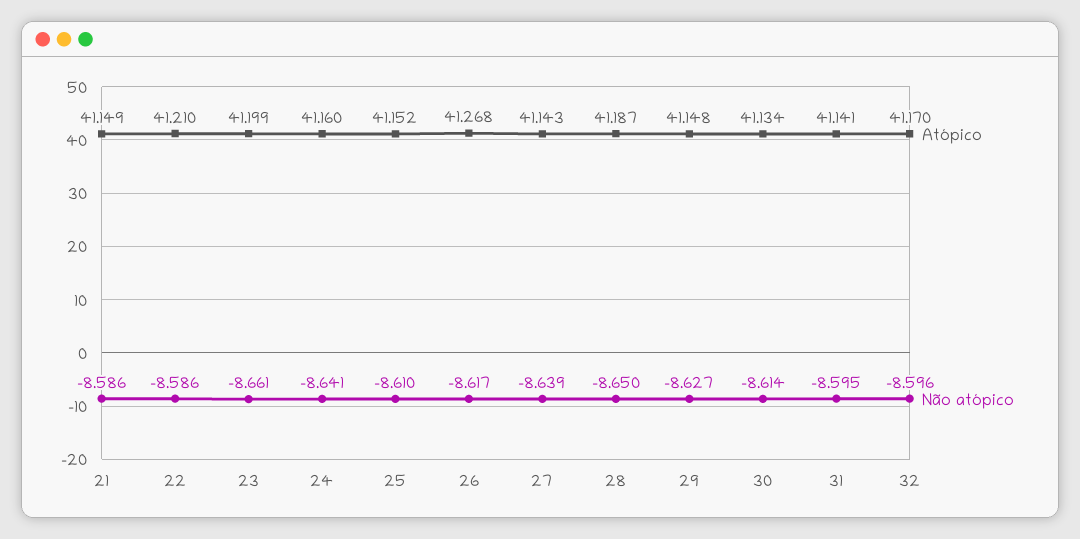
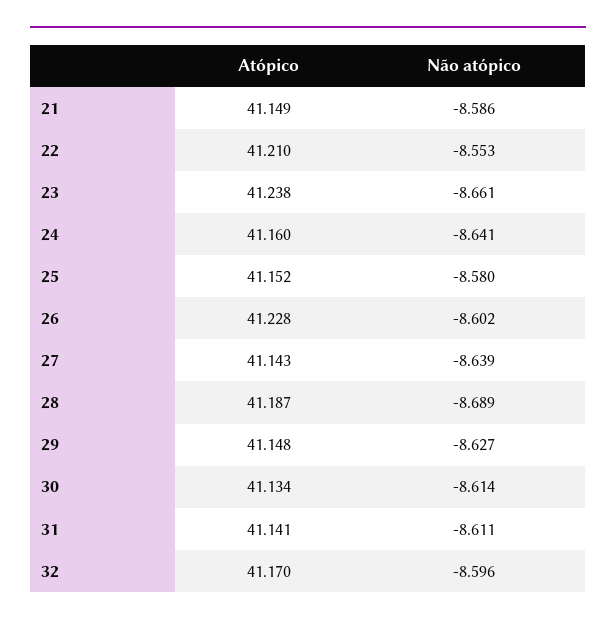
Não atópico, 22: -8.586 -> -8.553
Atópico, 23: 41.199 -> 41.238
Não atópico, 25: -8.61 -> -8.58
Atópico, 26: 41.268 -> 41.228
Não atópico, 26: -8.617 -> -8.602
Não atópico, 28: -8.65 -> -8.689
Não atópico, 31: -8.595 -> -8.611

